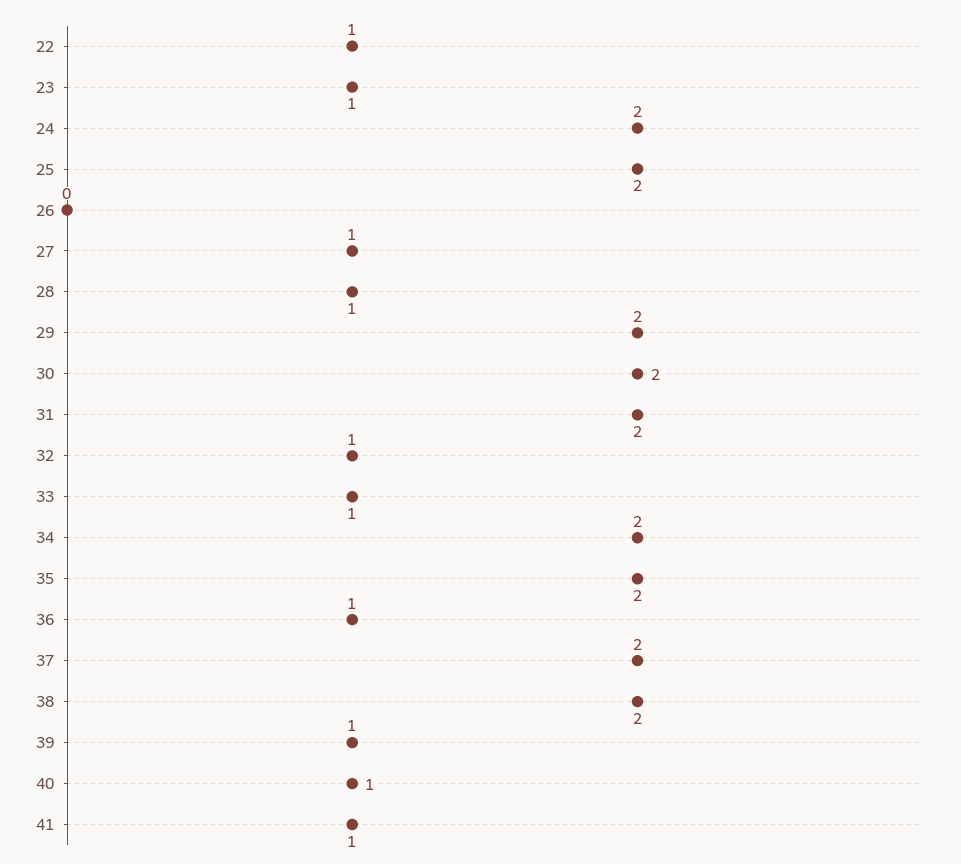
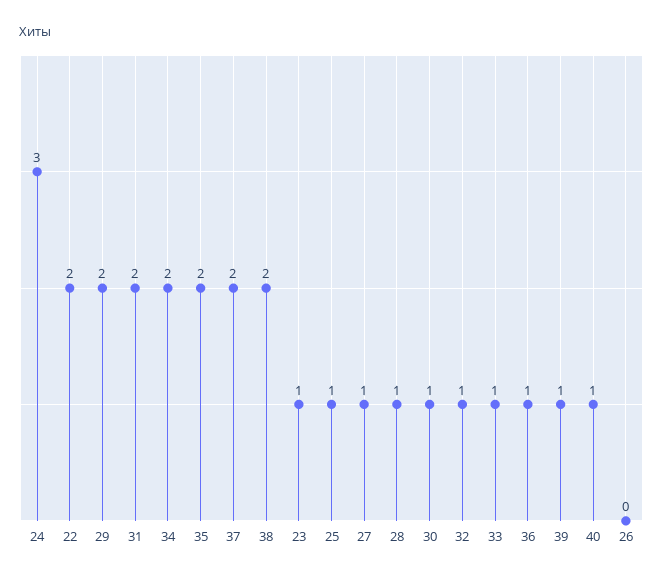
22: 1 -> 2
24: 2 -> 3
25: 2 -> 1
30: 2 -> 1
41: 1 -> none

